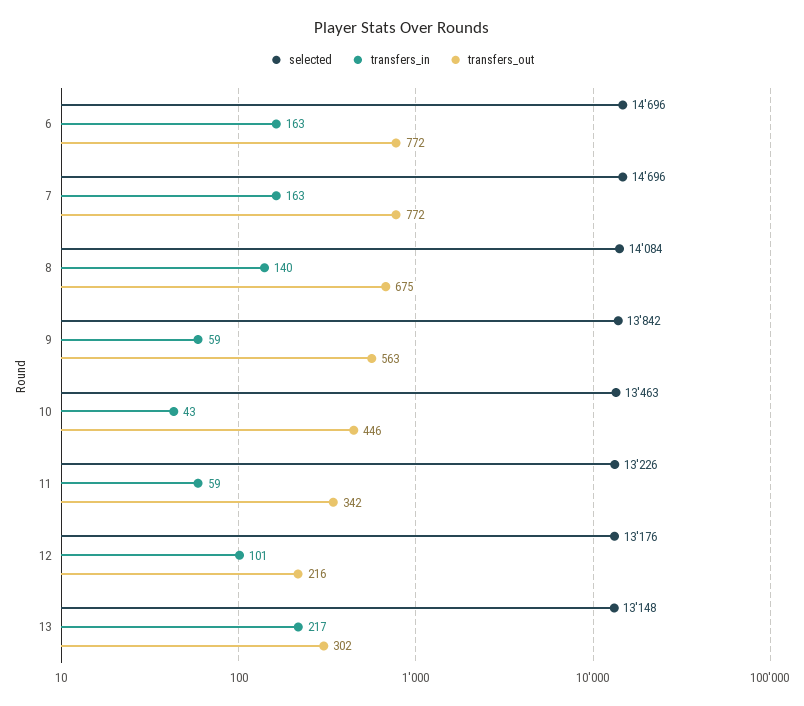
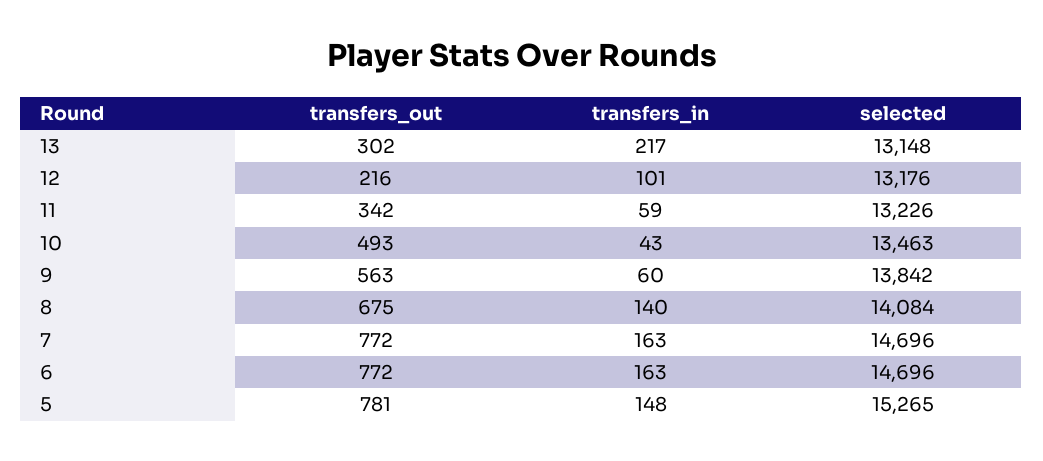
transfers_in, 9: 59 -> 60
transfers_out, 10: 446 -> 493
transfers_out, 5: none -> 781
transfers_in, 5: none -> 148
selected, 5: none -> 15265

